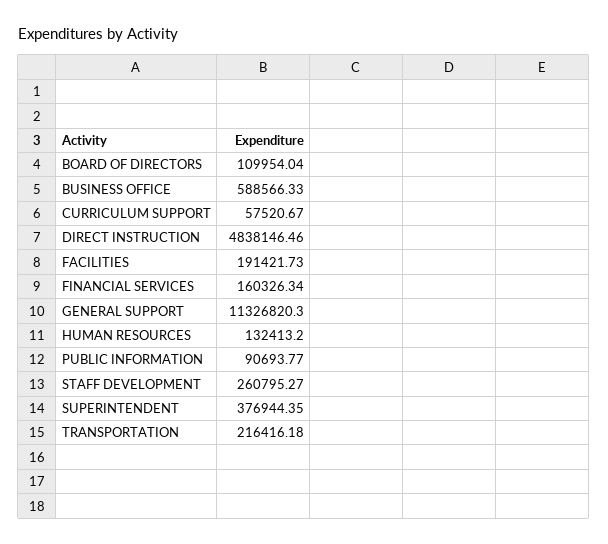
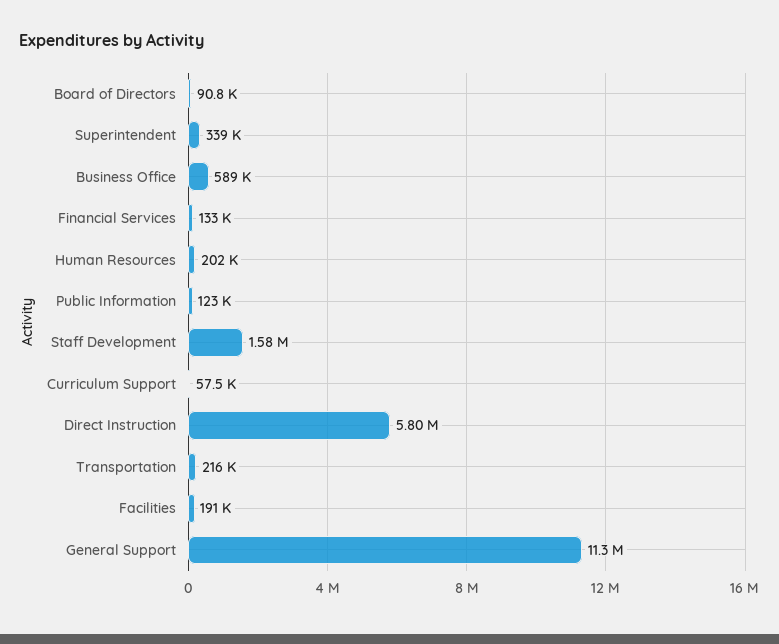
BOARD OF DIRECTORS: 109954.04 -> 90800
DIRECT INSTRUCTION: 4838146.46 -> 5800000
FINANCIAL SERVICES: 160326.34 -> 133000
HUMAN RESOURCES: 132413.2 -> 202000
PUBLIC INFORMATION: 90693.77 -> 123000
STAFF DEVELOPMENT: 260795.27 -> 1580000
SUPERINTENDENT: 376944.35 -> 339000

